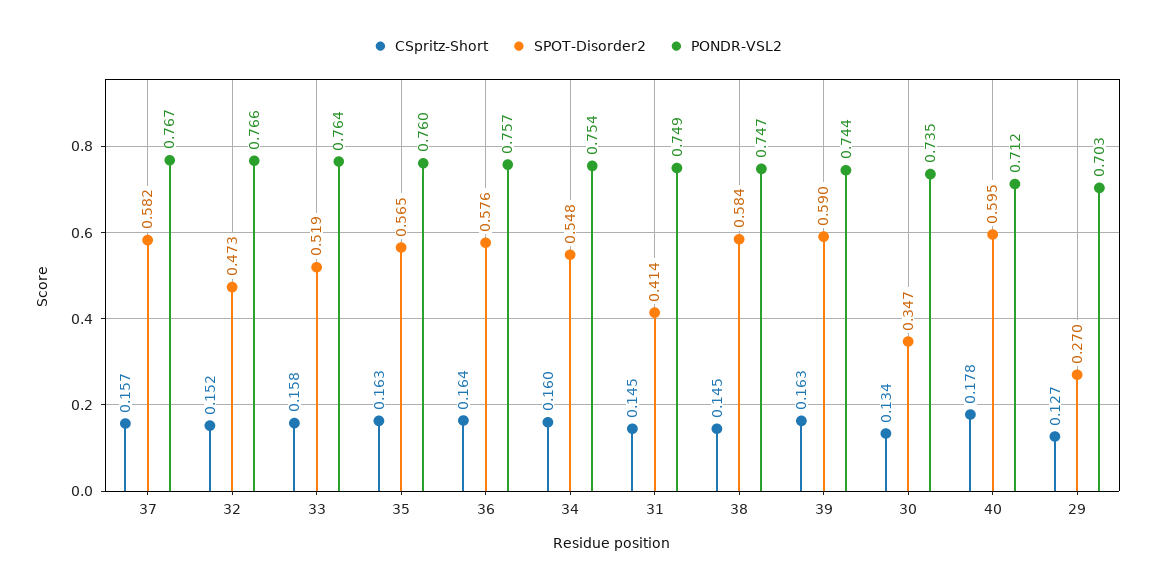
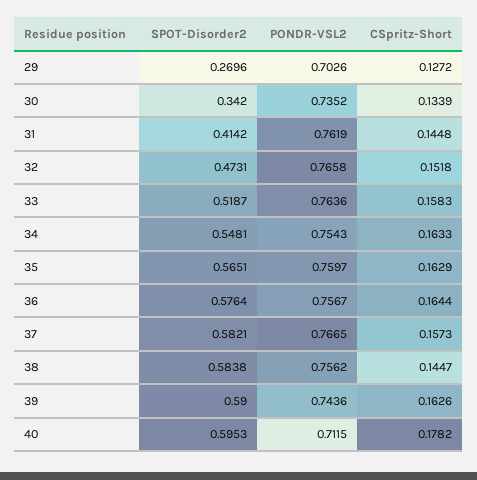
CSpritz-Short, 34: 0.16 -> 0.1633
PONDR-VSL2, 31: 0.749 -> 0.7619
PONDR-VSL2, 38: 0.747 -> 0.7562
SPOT-Disorder2, 30: 0.347 -> 0.342

